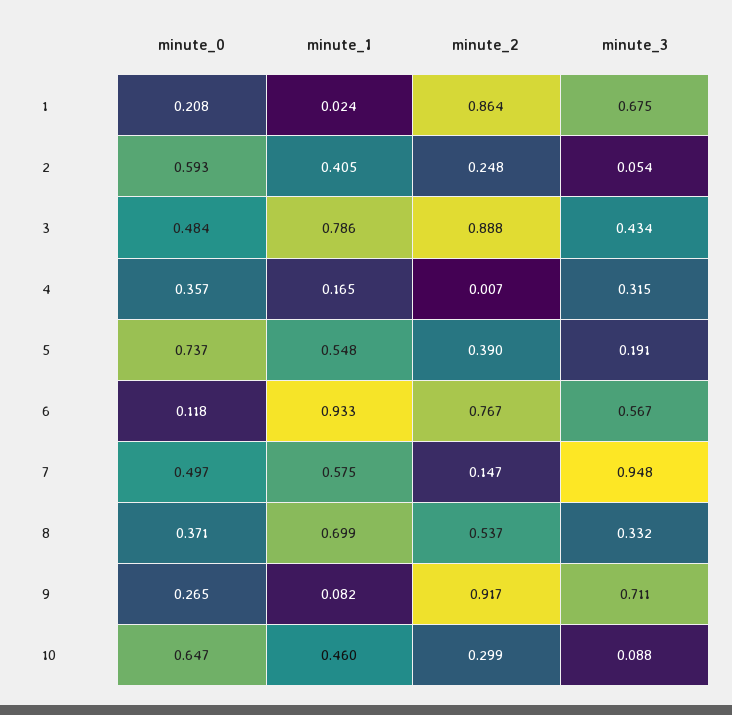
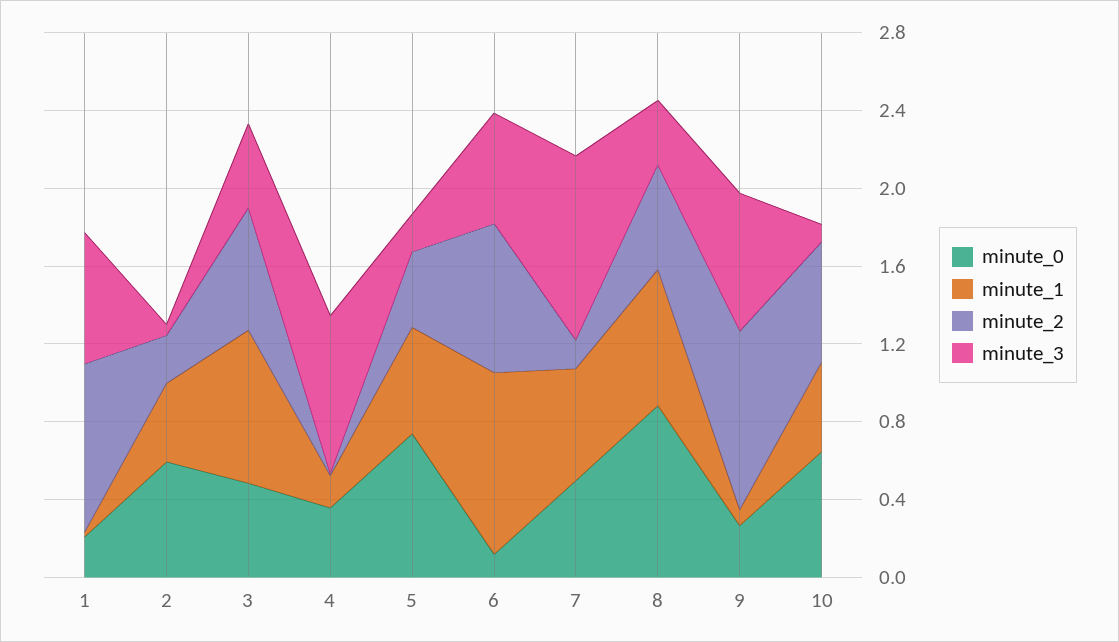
minute_2, 3: 0.888 -> 0.6
minute_3, 4: 0.315 -> 0.8
minute_0, 8: 0.371 -> 0.9
minute_2, 10: 0.299 -> 0.6

